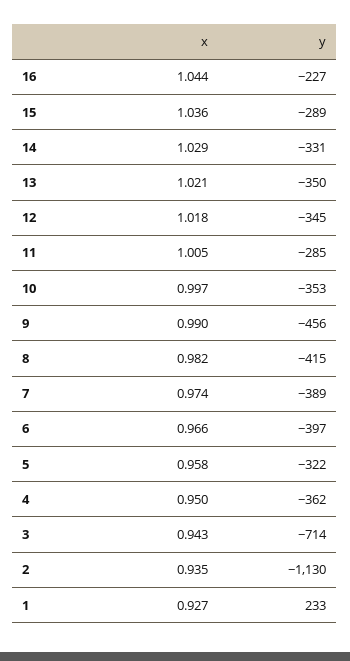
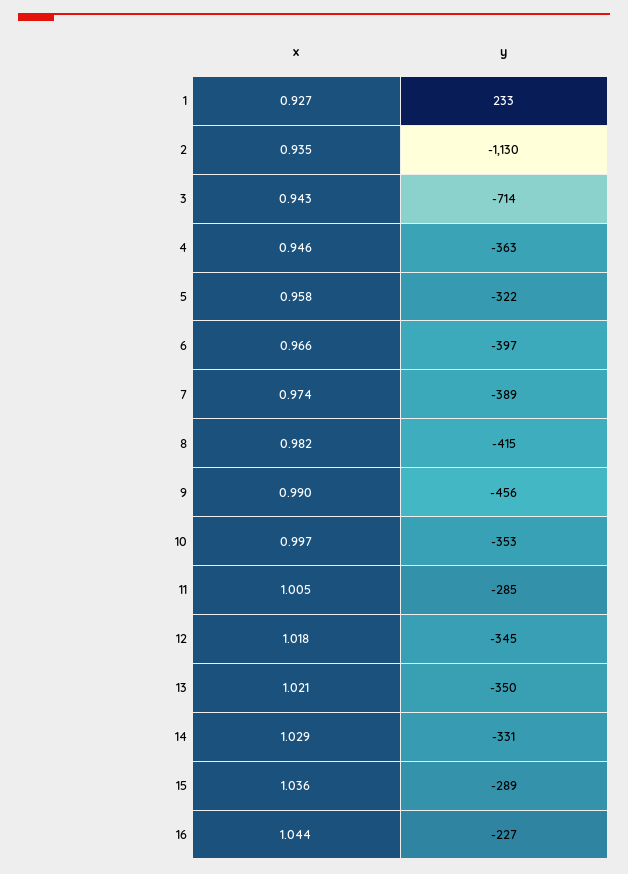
x, 4: 0.95 -> 0.946
y, 4: -362 -> -363

